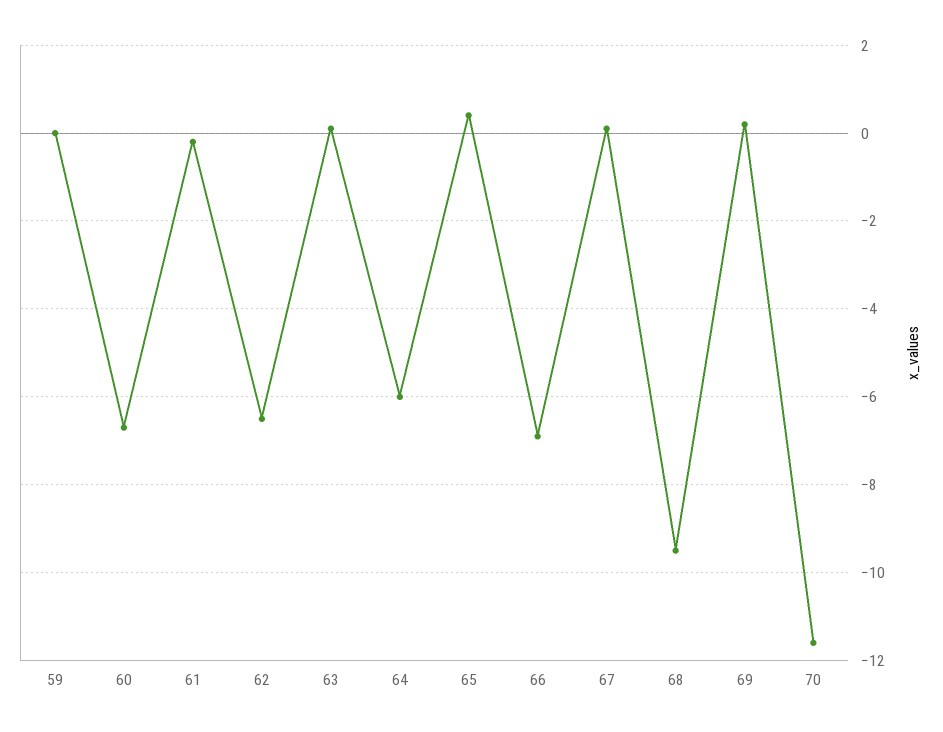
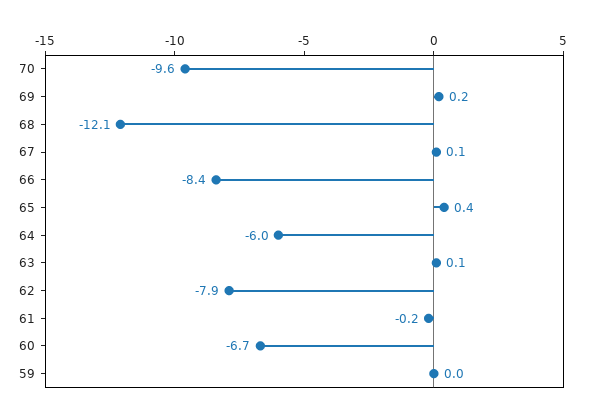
62: -6.5 -> -7.9
66: -7 -> -8.4
68: -9.5 -> -12.1
70: -11.5 -> -9.6

